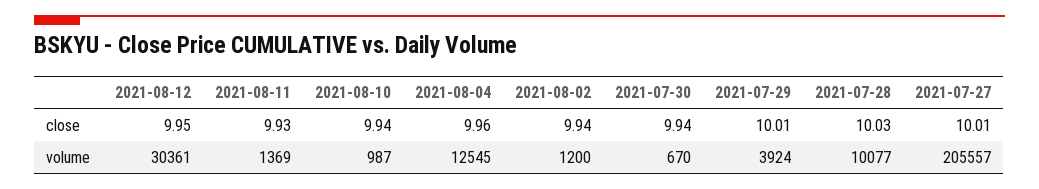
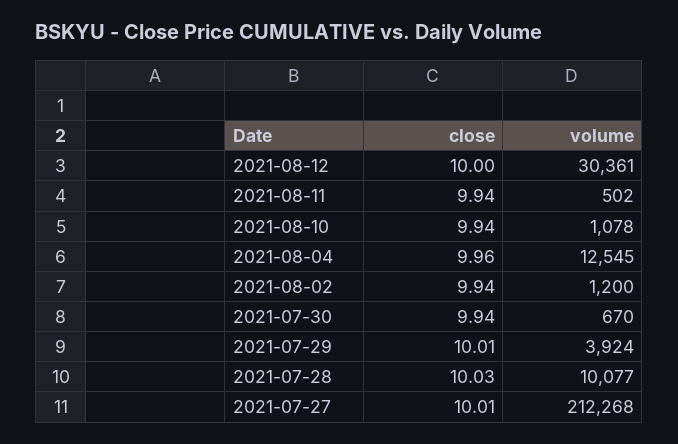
2021-08-12, close: 9.95 -> 10
2021-08-11, close: 9.93 -> 9.94
2021-08-11, volume: 1369 -> 502
2021-08-10, volume: 987 -> 1078
2021-07-27, volume: 205557 -> 212268

